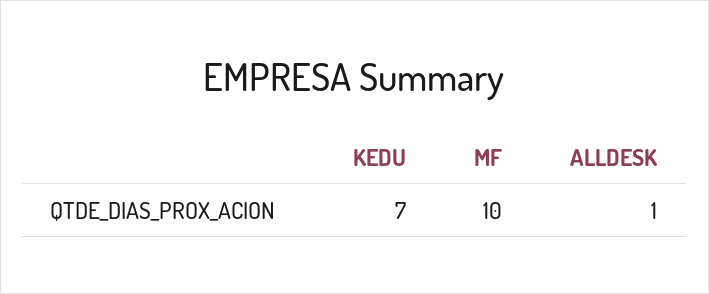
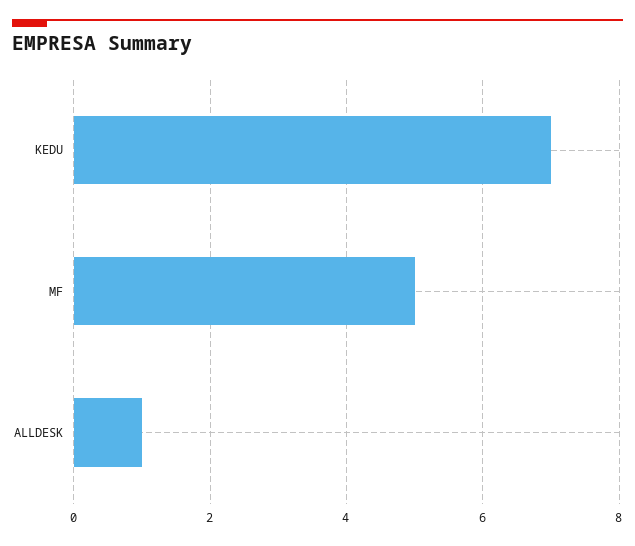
MF: 10 -> 5

